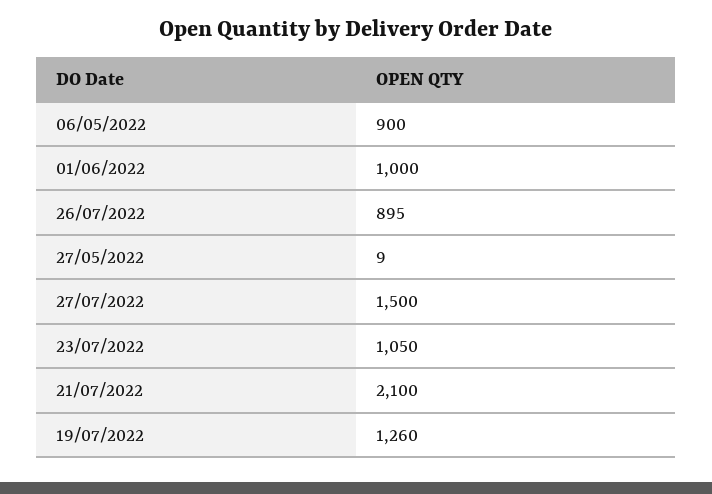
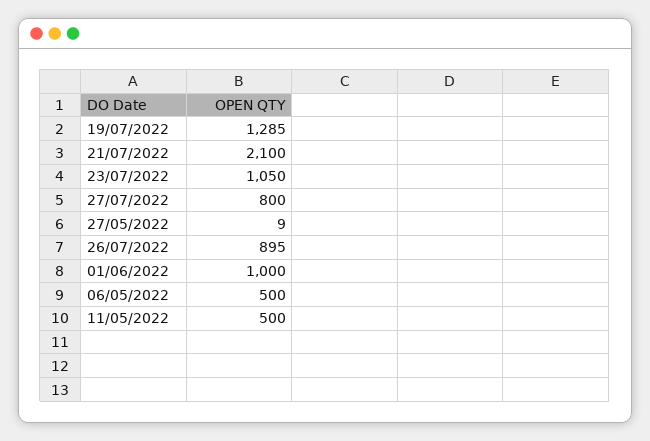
06/05/2022: 900 -> 500
27/07/2022: 1500 -> 800
19/07/2022: 1260 -> 1285
11/05/2022: none -> 500

